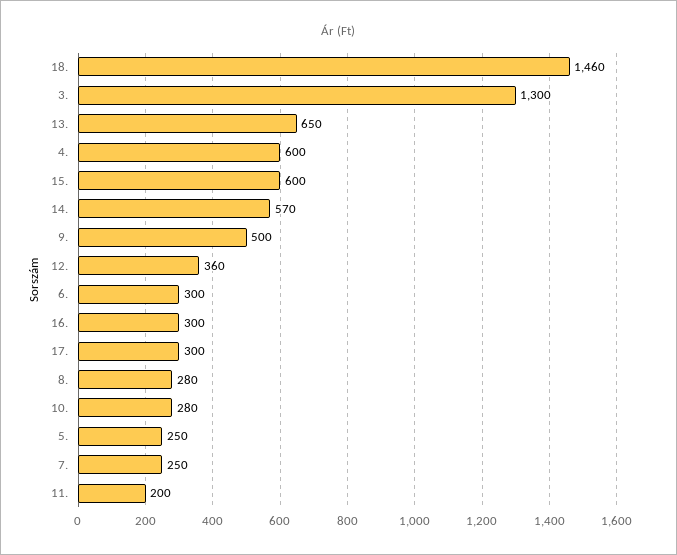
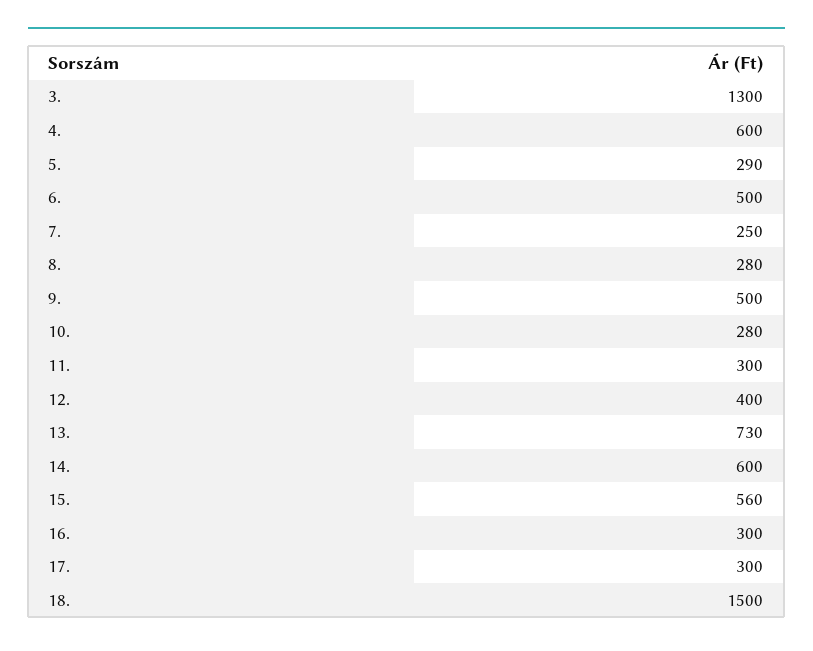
18.: 1460 -> 1500
13.: 650 -> 730
15.: 600 -> 560
14.: 570 -> 600
12.: 360 -> 400
6.: 300 -> 500
5.: 250 -> 290
11.: 200 -> 300

